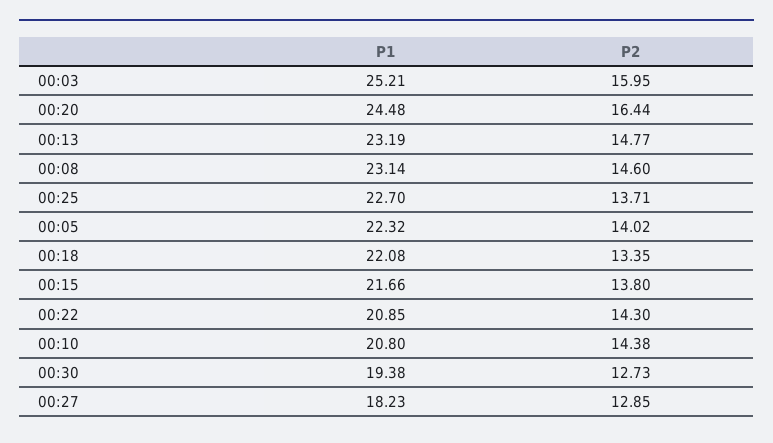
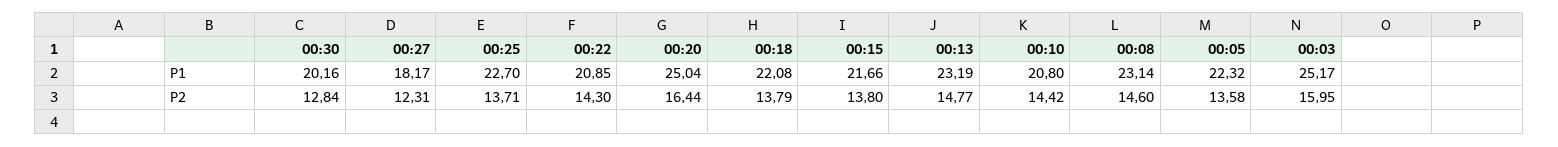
P1, 00:03: 25.21 -> 25.17
P1, 00:20: 24.48 -> 25.04
P2, 00:05: 14.02 -> 13.58
P2, 00:18: 13.35 -> 13.79
P2, 00:10: 14.38 -> 14.42
P1, 00:30: 19.38 -> 20.16
P2, 00:30: 12.73 -> 12.84
P1, 00:27: 18.23 -> 18.17
P2, 00:27: 12.85 -> 12.31

